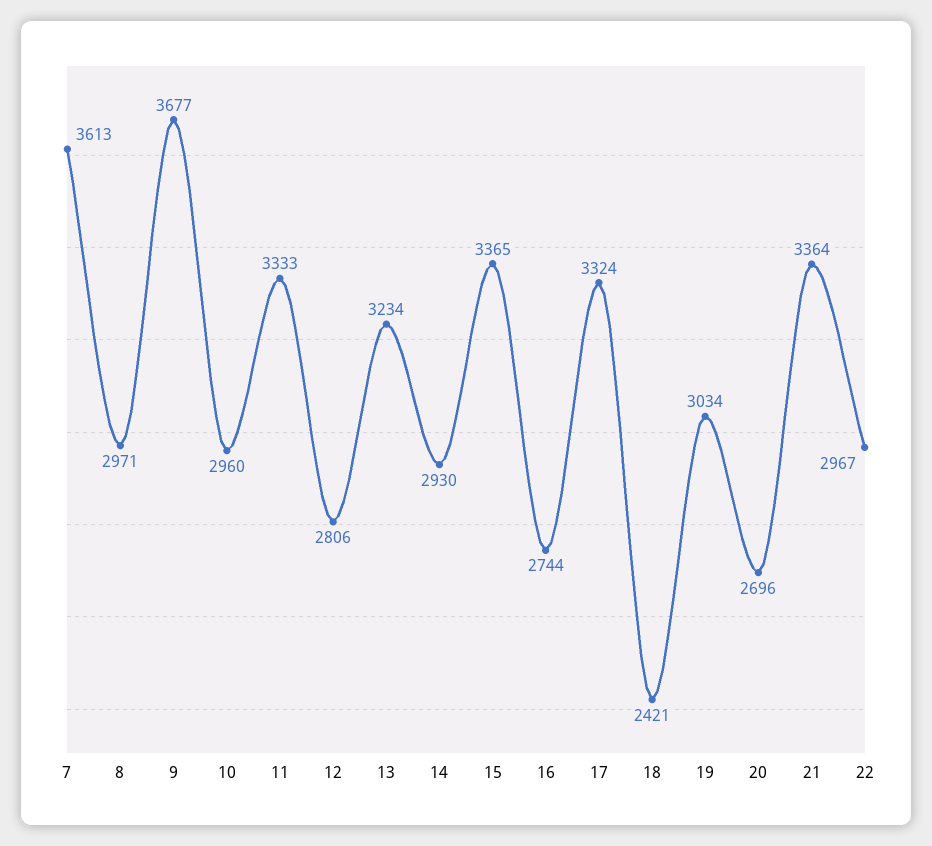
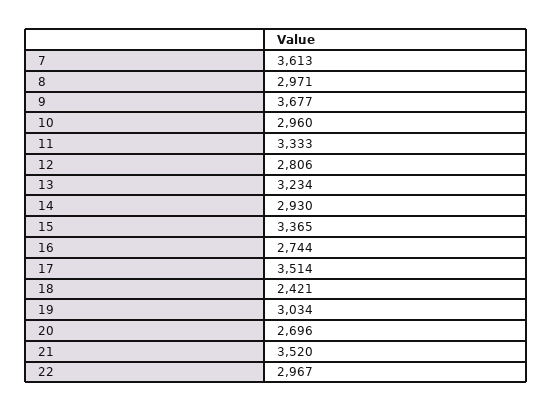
17: 3324 -> 3514
21: 3364 -> 3520

